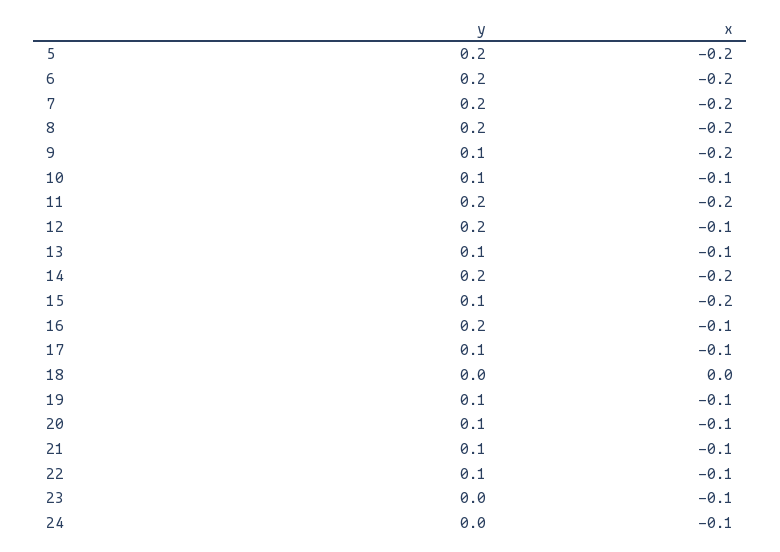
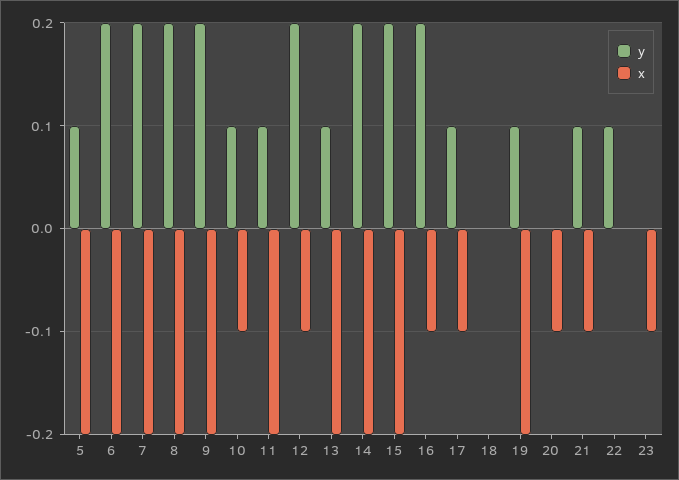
y, 5: 0.2 -> 0.1
y, 9: 0.1 -> 0.2
y, 11: 0.2 -> 0.1
x, 13: -0.1 -> -0.2
y, 15: 0.1 -> 0.2
x, 19: -0.1 -> -0.2
y, 20: 0.1 -> 0
x, 22: -0.1 -> 0
y, 24: 0 -> none
x, 24: -0.1 -> none

